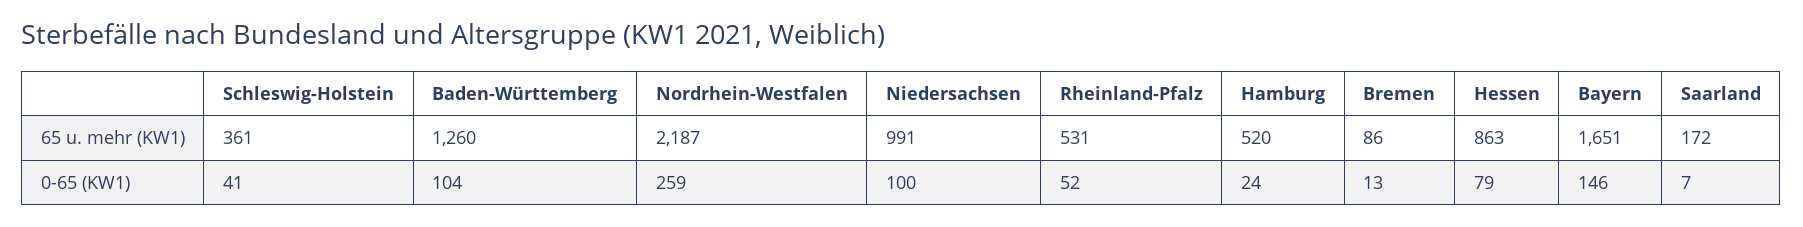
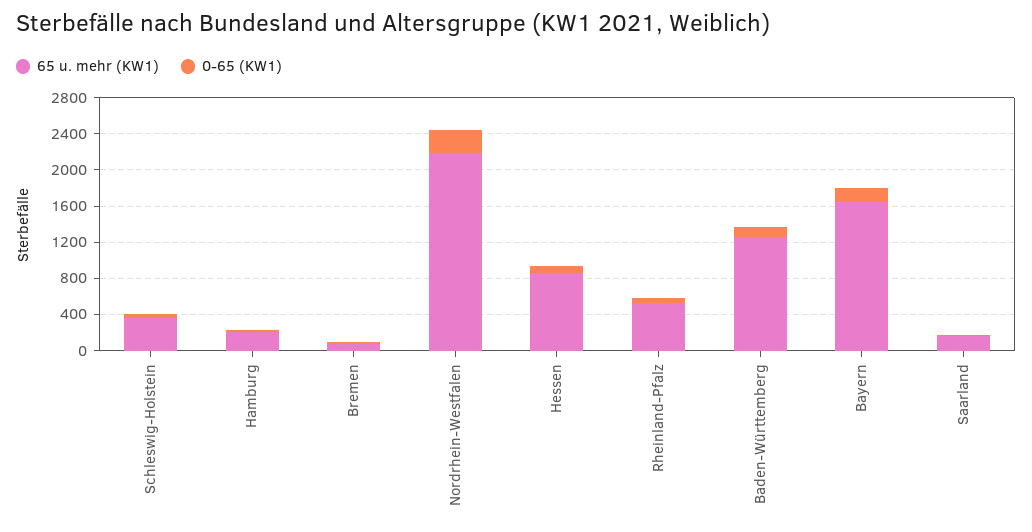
65 u. mehr (KW1), Niedersachsen: 991 -> none
65 u. mehr (KW1), Hamburg: 520 -> 200
0-65 (KW1), Niedersachsen: 100 -> none

